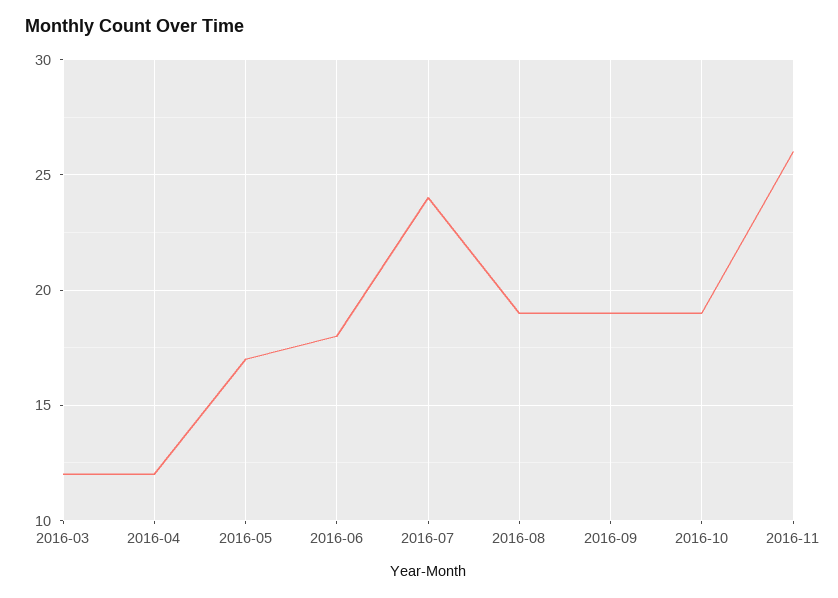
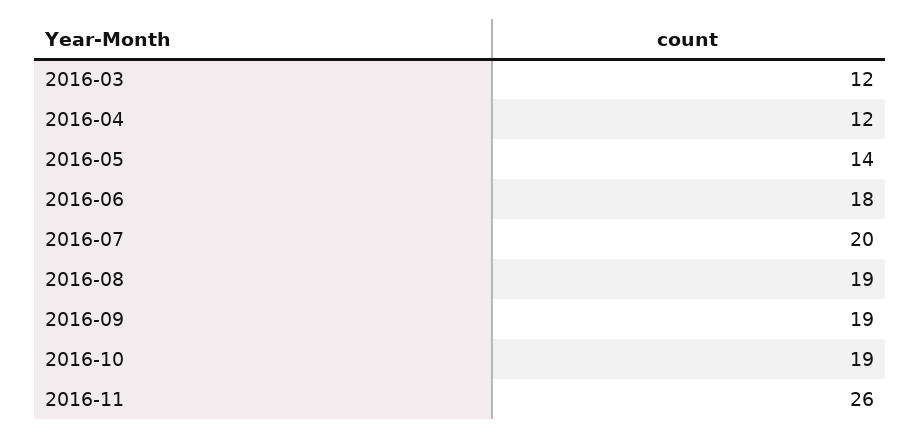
2016-05: 17 -> 14
2016-07: 24 -> 20

